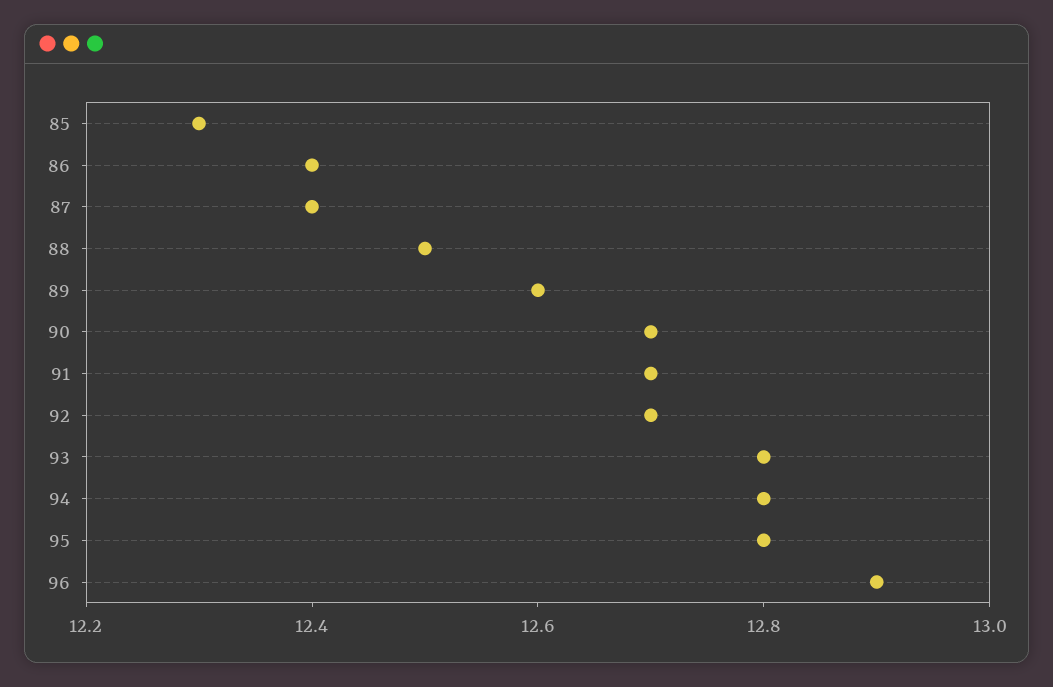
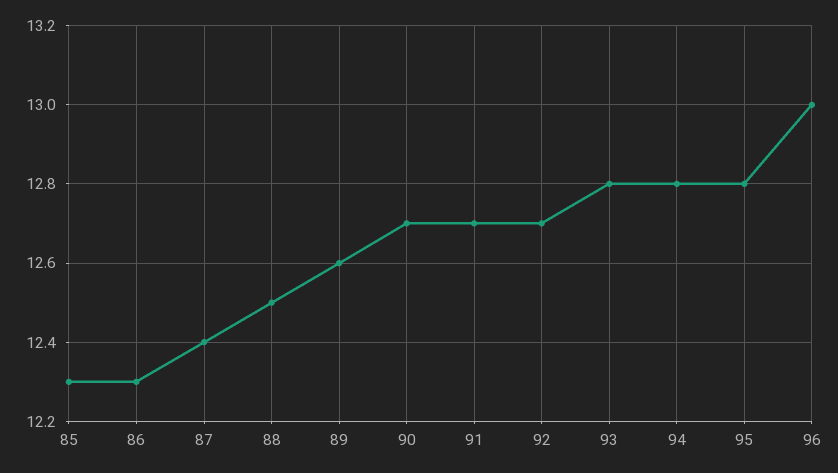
86: 12.4 -> 12.3
96: 12.9 -> 13

